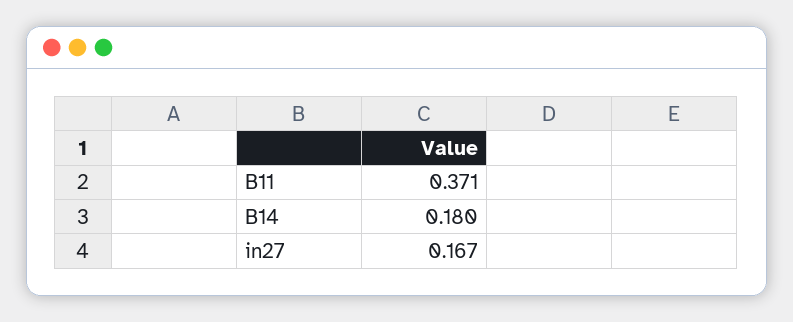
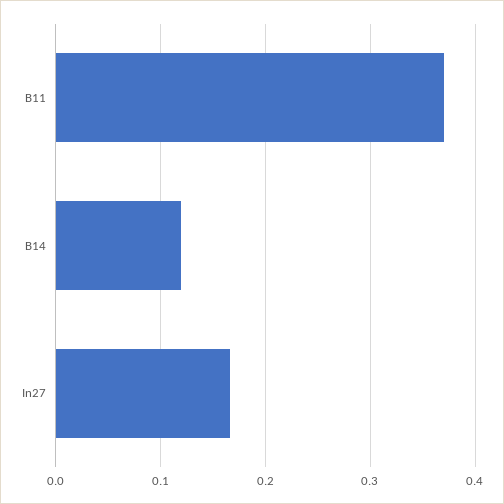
B14: 0.18 -> 0.12

